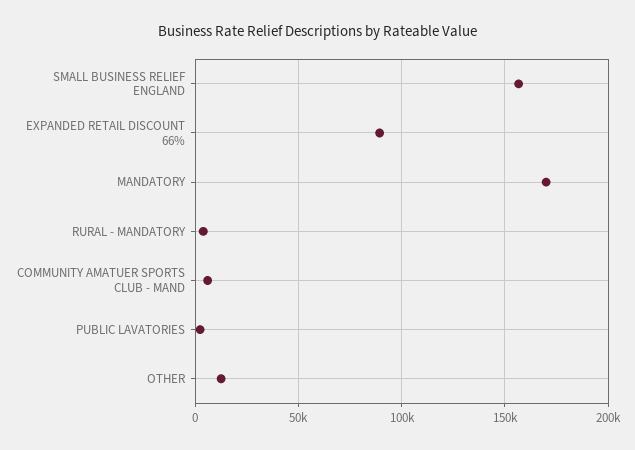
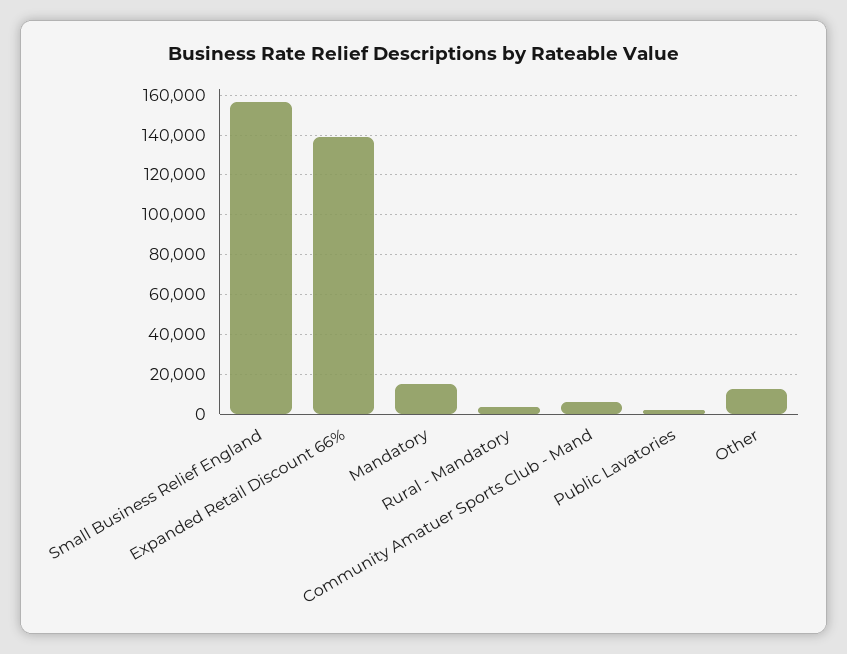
EXPANDED RETAIL DISCOUNT 66%: 90000 -> 140000
MANDATORY: 170000 -> 15000

